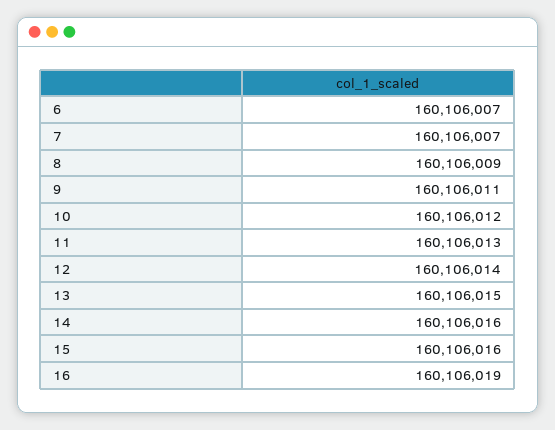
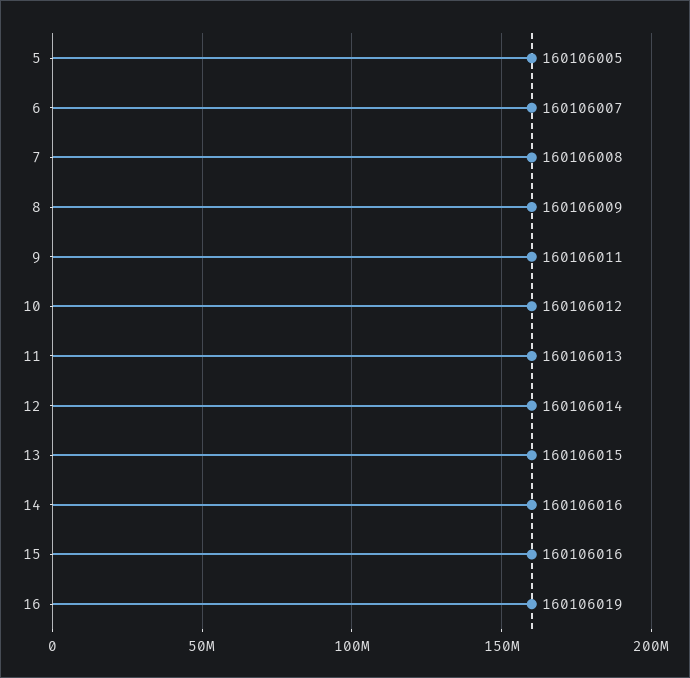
7: 160106007 -> 160106008
5: none -> 160106005

